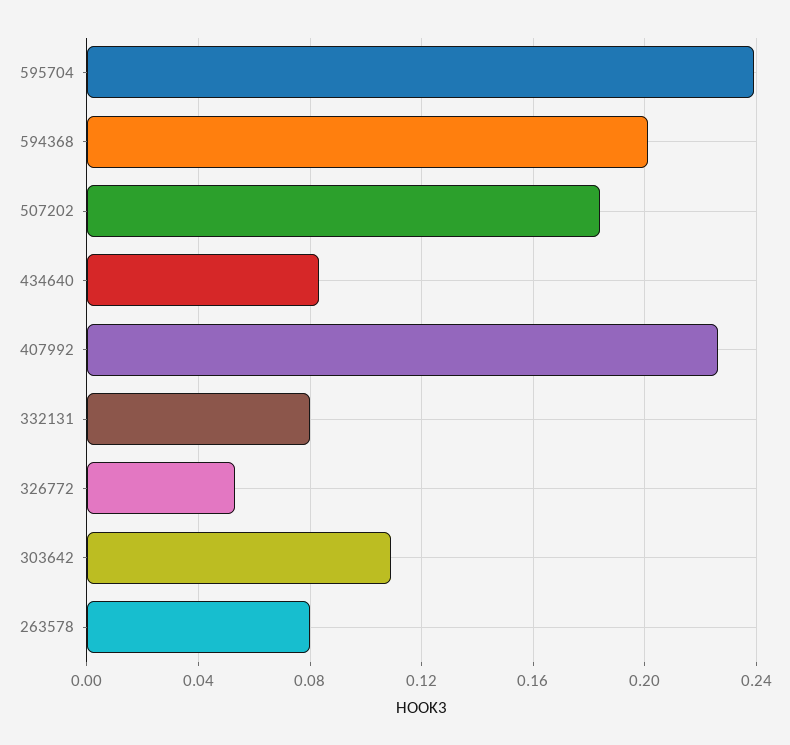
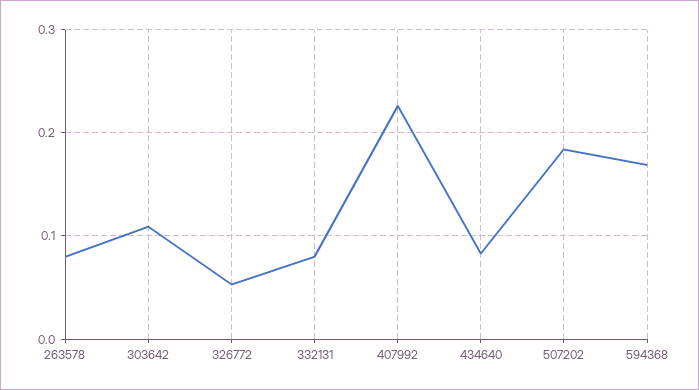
595704: 0.24 -> none
594368: 0.2 -> 0.17

